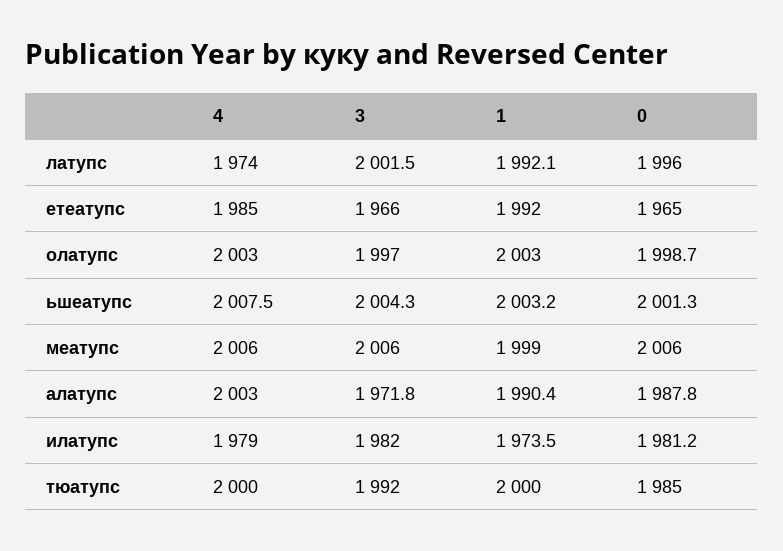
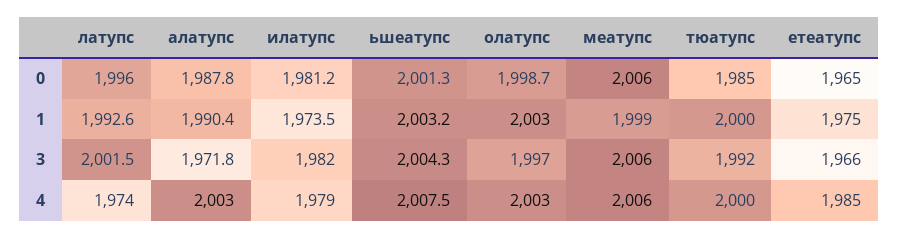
1, латупс: 1992.1 -> 1992.6
1, етеатупс: 1992 -> 1975

